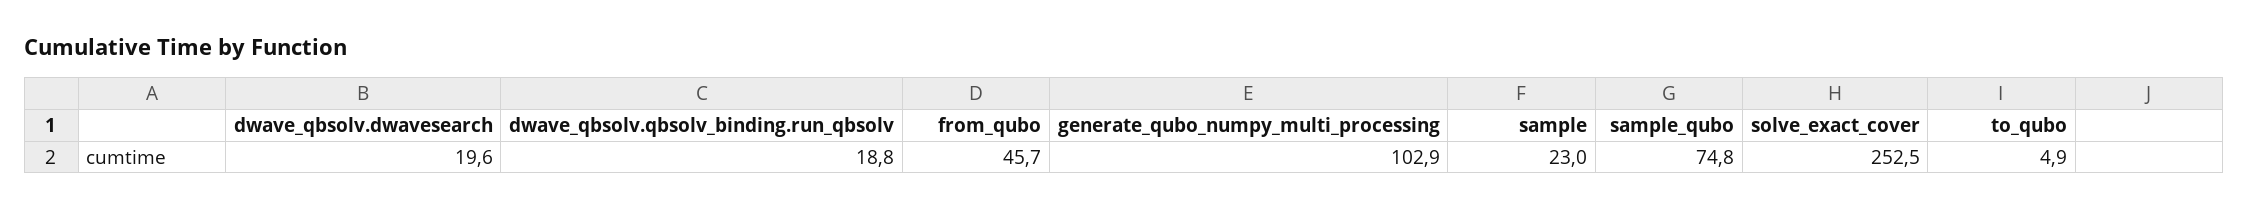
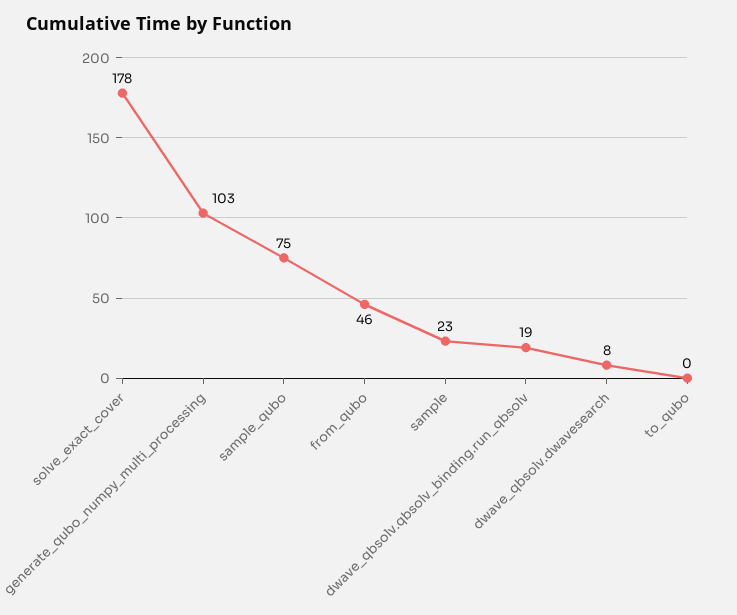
dwave_qbsolv.dwavesearch: 19.6 -> 8
solve_exact_cover: 252.5 -> 178
to_qubo: 4.9 -> 0

